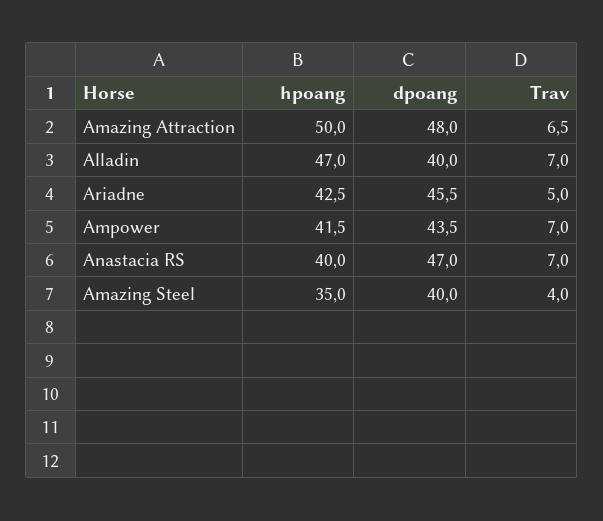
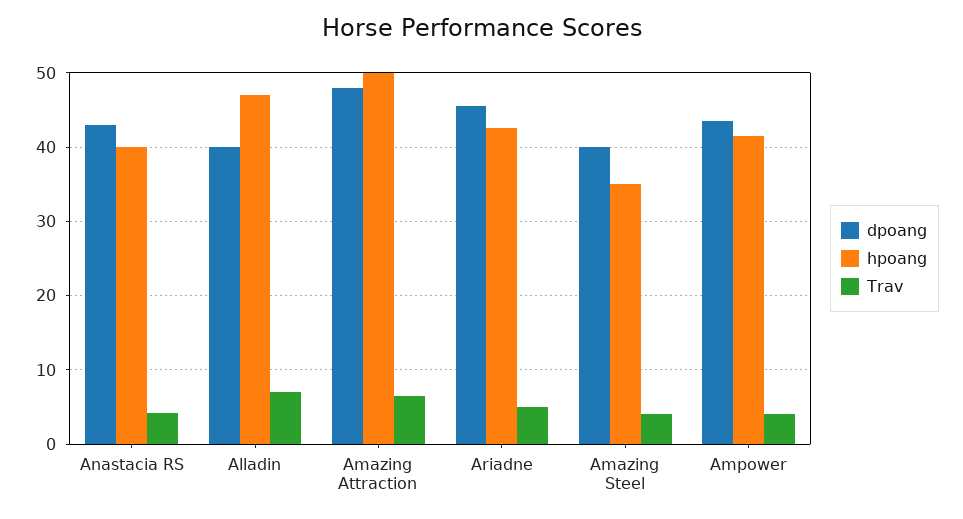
Trav, Ampower: 7 -> 4
dpoang, Anastacia RS: 47 -> 43
Trav, Anastacia RS: 7 -> 4

